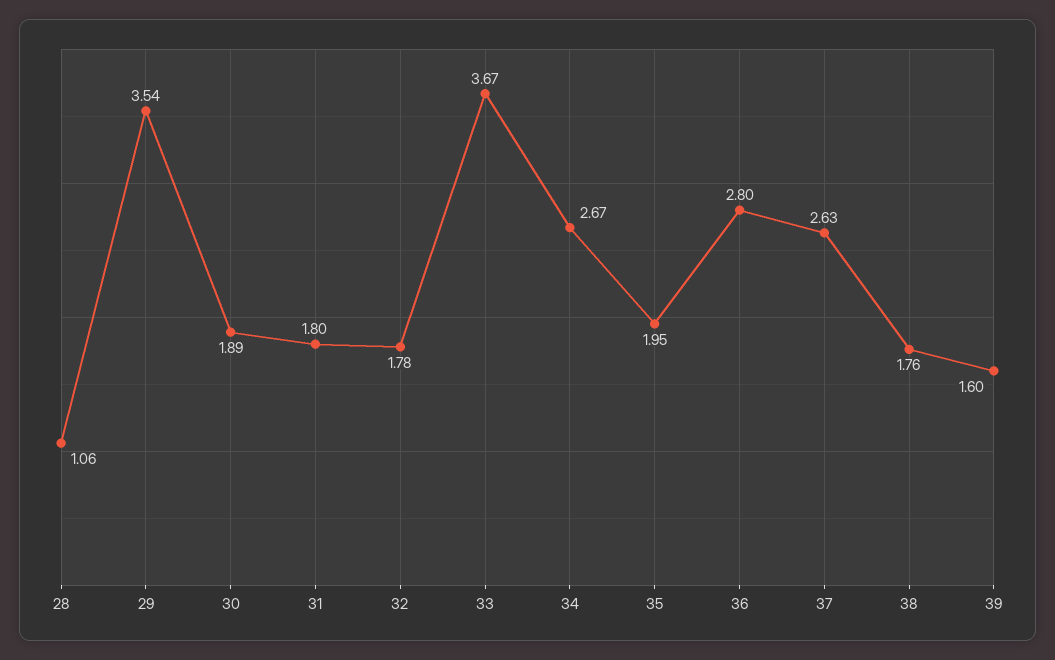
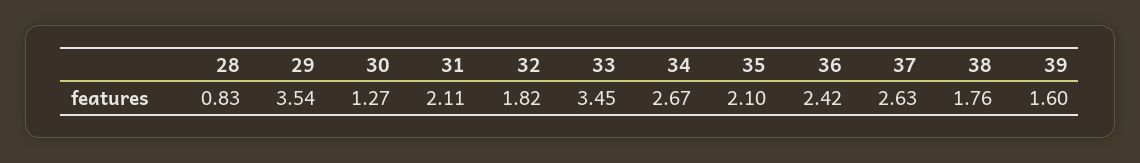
28: 1.06 -> 0.83
30: 1.89 -> 1.27
31: 1.8 -> 2.11
32: 1.78 -> 1.82
33: 3.67 -> 3.45
35: 1.95 -> 2.1
36: 2.8 -> 2.42

